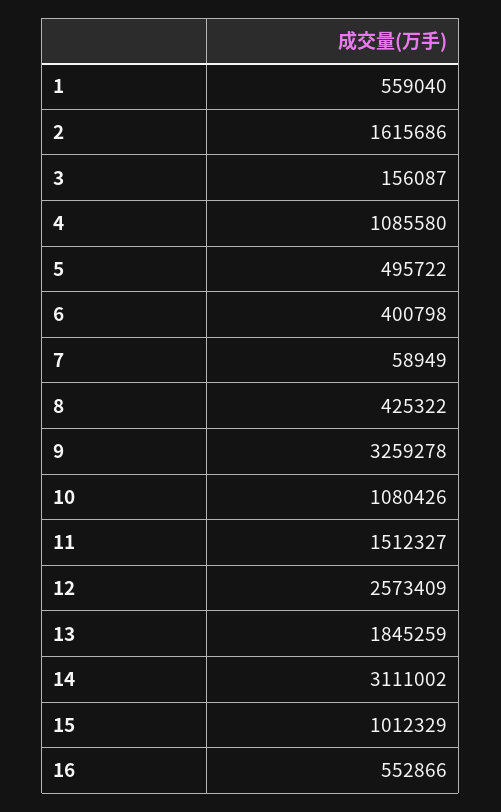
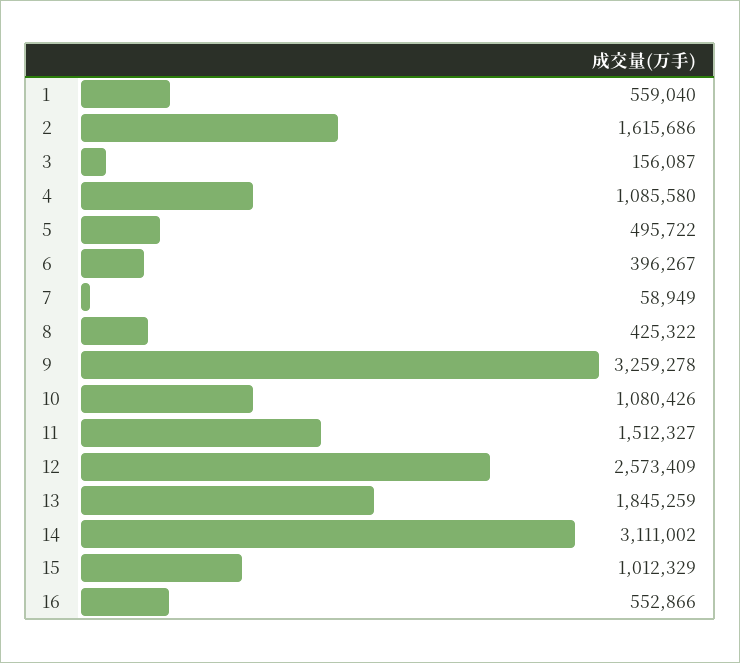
6: 400798 -> 396267

